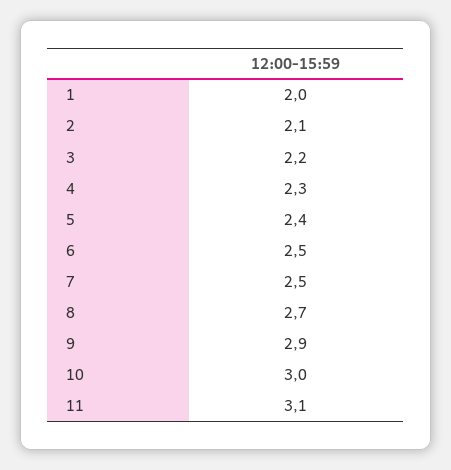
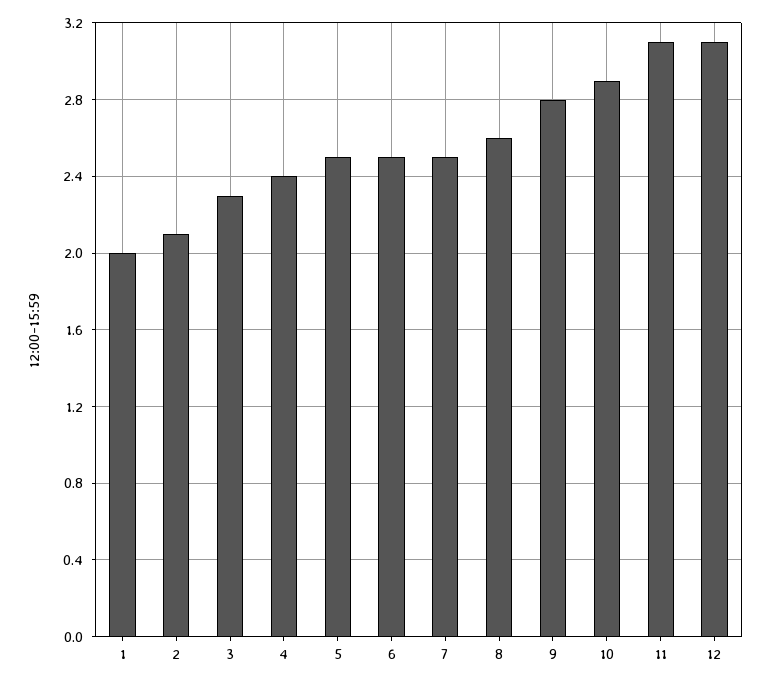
3: 2.2 -> 2.3
4: 2.3 -> 2.4
5: 2.4 -> 2.5
8: 2.7 -> 2.6
9: 2.9 -> 2.8
10: 3 -> 2.9
12: none -> 3.1

